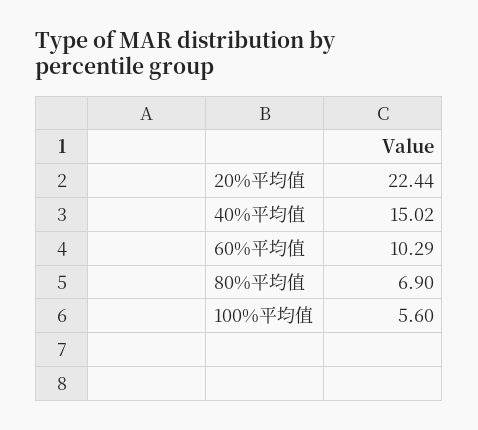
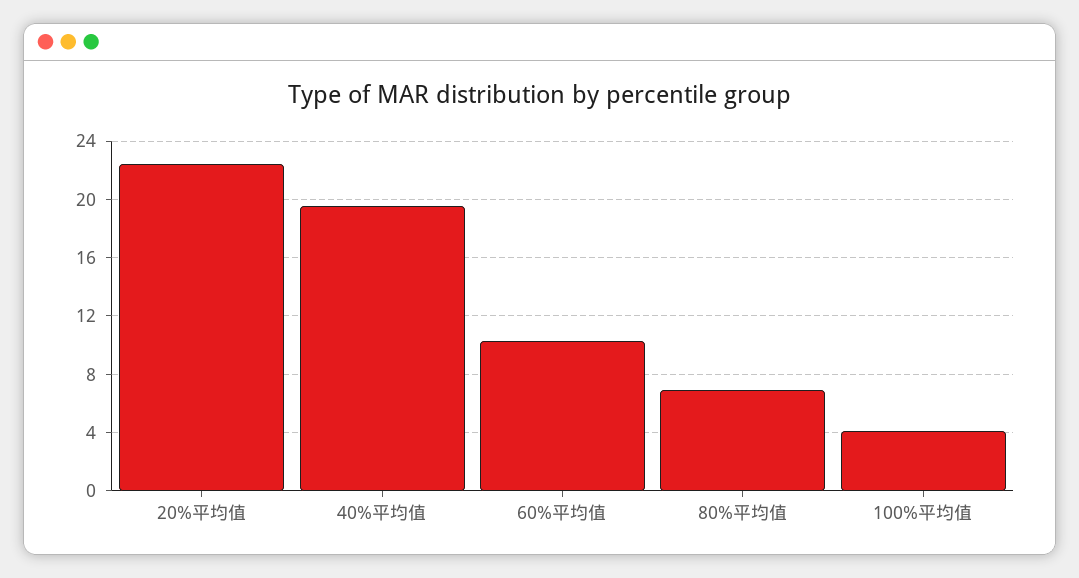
40%平均值: 15.02 -> 19.5
100%平均值: 5.6 -> 4

